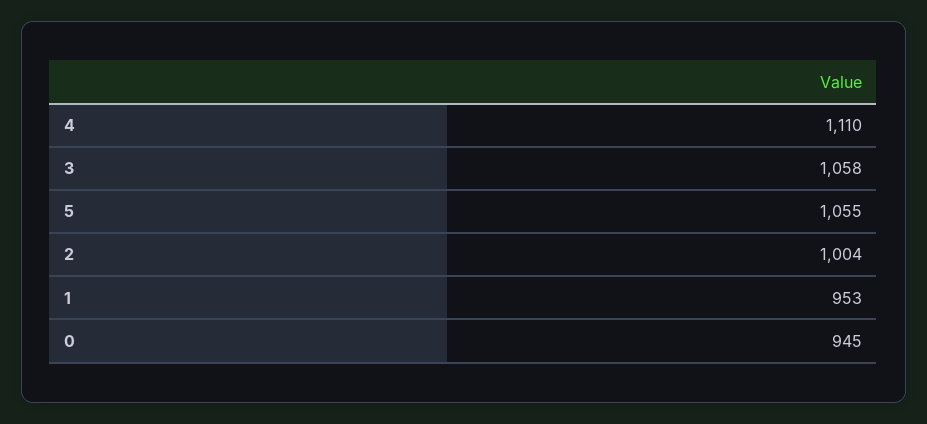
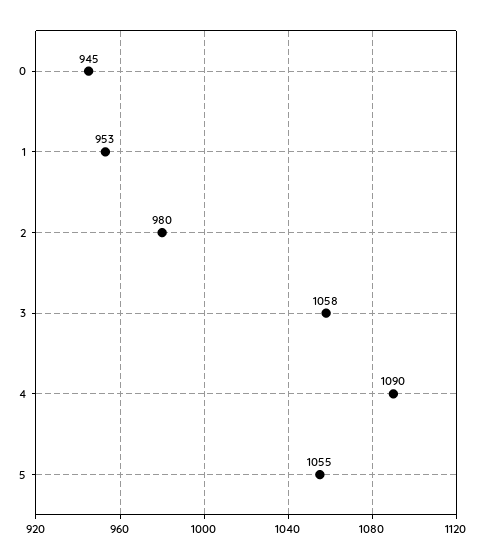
4: 1110 -> 1090
2: 1004 -> 980

